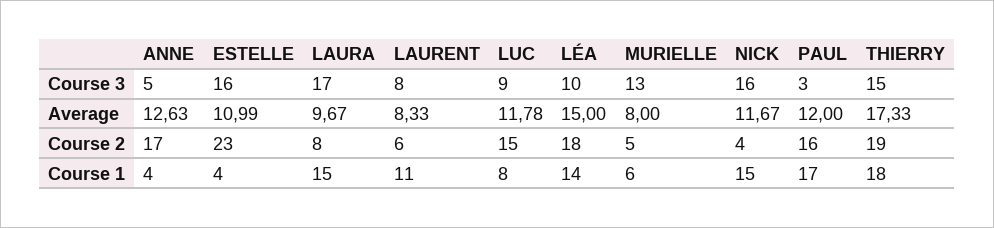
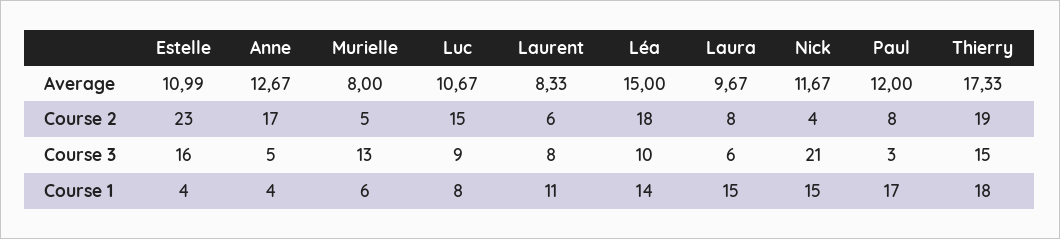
LAURA, Course 3: 17 -> 6
NICK, Course 3: 16 -> 21
ANNE, Average: 12.63 -> 12.67
LUC, Average: 11.78 -> 10.67
PAUL, Course 2: 16 -> 8

